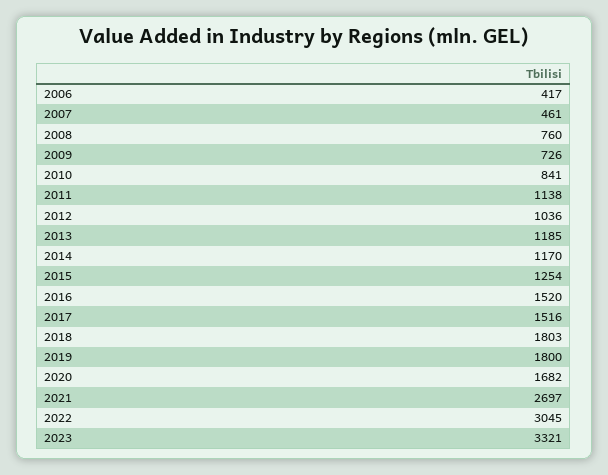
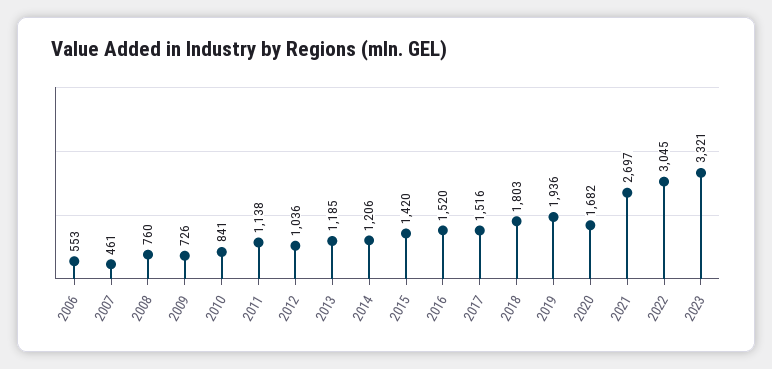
2006: 417 -> 553
2014: 1170 -> 1206
2015: 1254 -> 1420
2019: 1800 -> 1936

